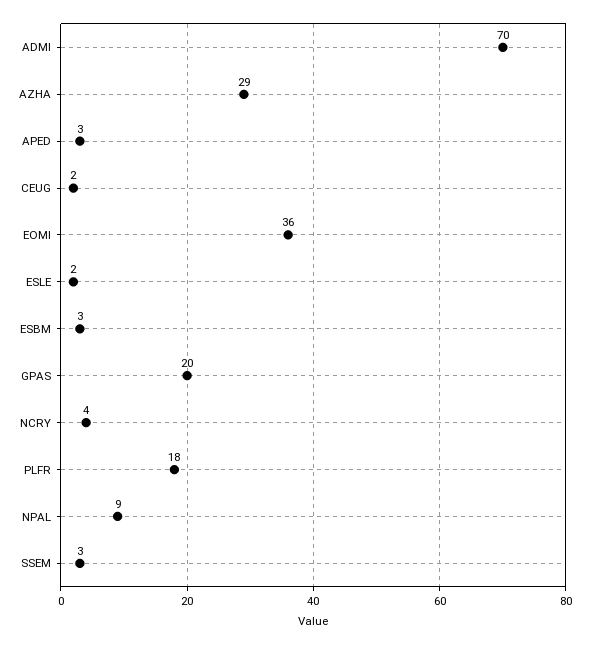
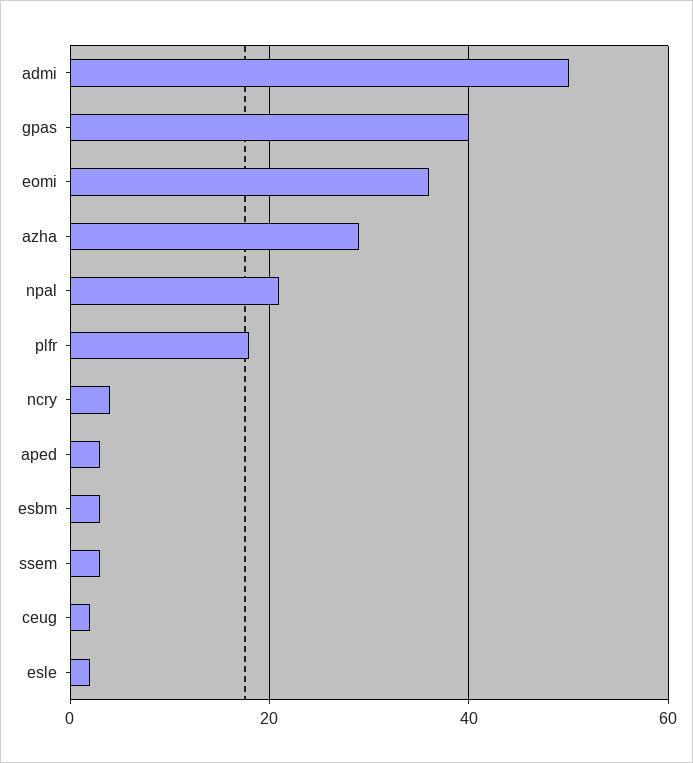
ADMI: 70 -> 50
GPAS: 20 -> 40
NPAL: 9 -> 20

